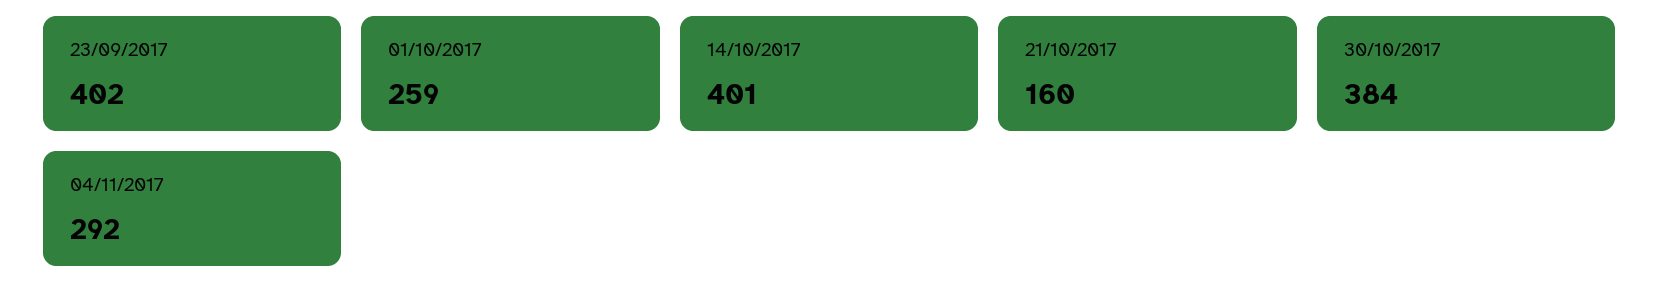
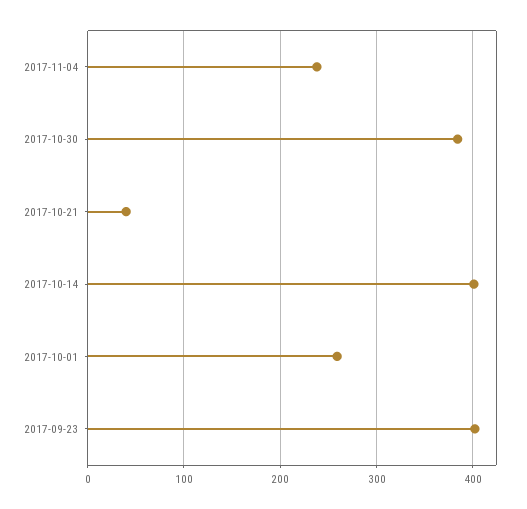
21/10/2017: 160 -> 40
04/11/2017: 292 -> 240

